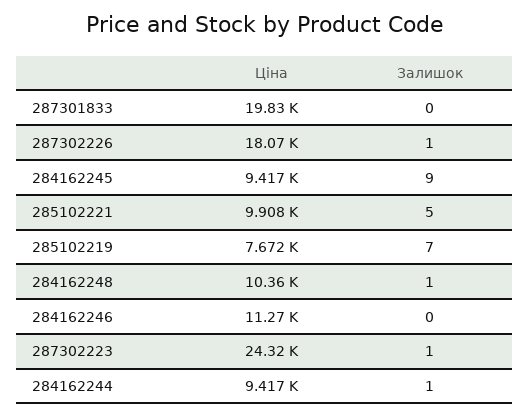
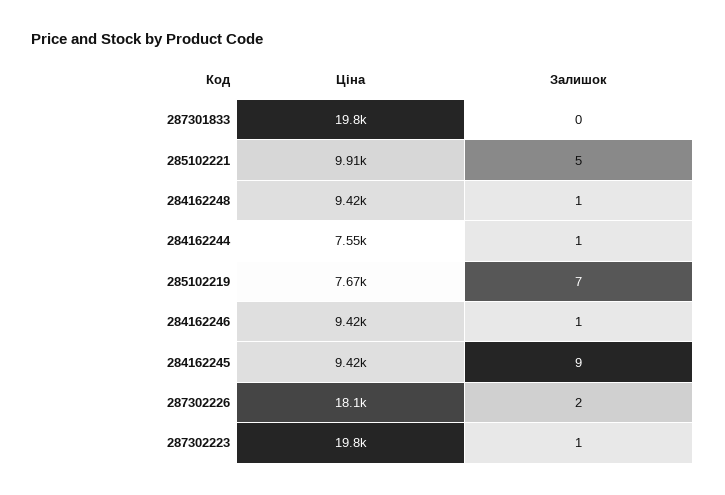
Залишок, 287302226: 1 -> 2
Ціна, 284162248: 10360 -> 9420
Ціна, 284162246: 11270 -> 9420
Залишок, 284162246: 0 -> 1
Ціна, 287302223: 24320 -> 19800
Ціна, 284162244: 9417 -> 7550

